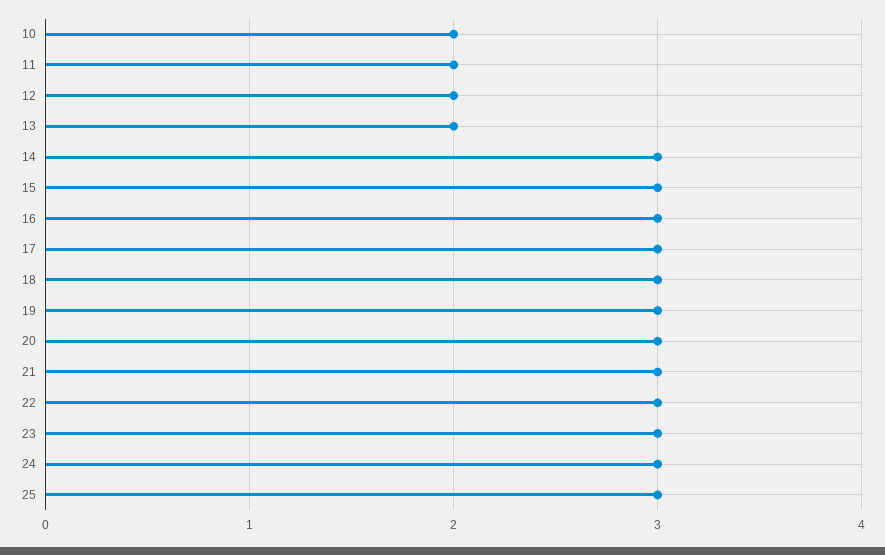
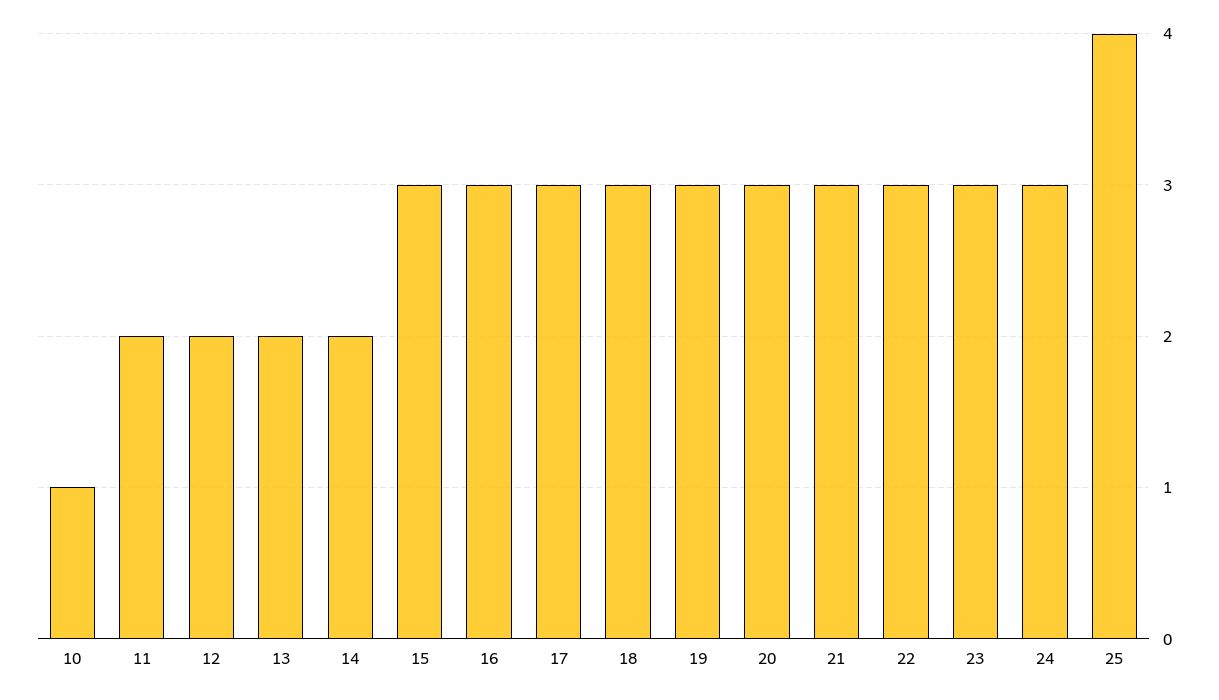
10: 2 -> 1
14: 3 -> 2
25: 3 -> 4

